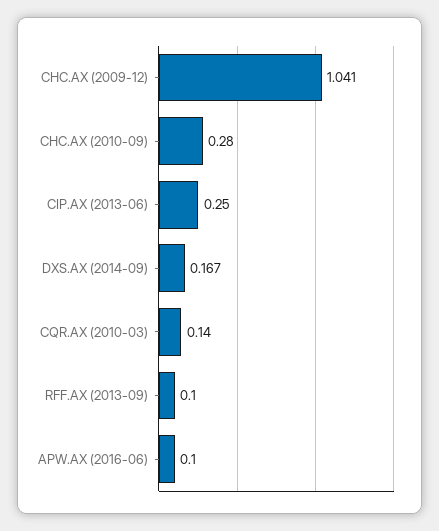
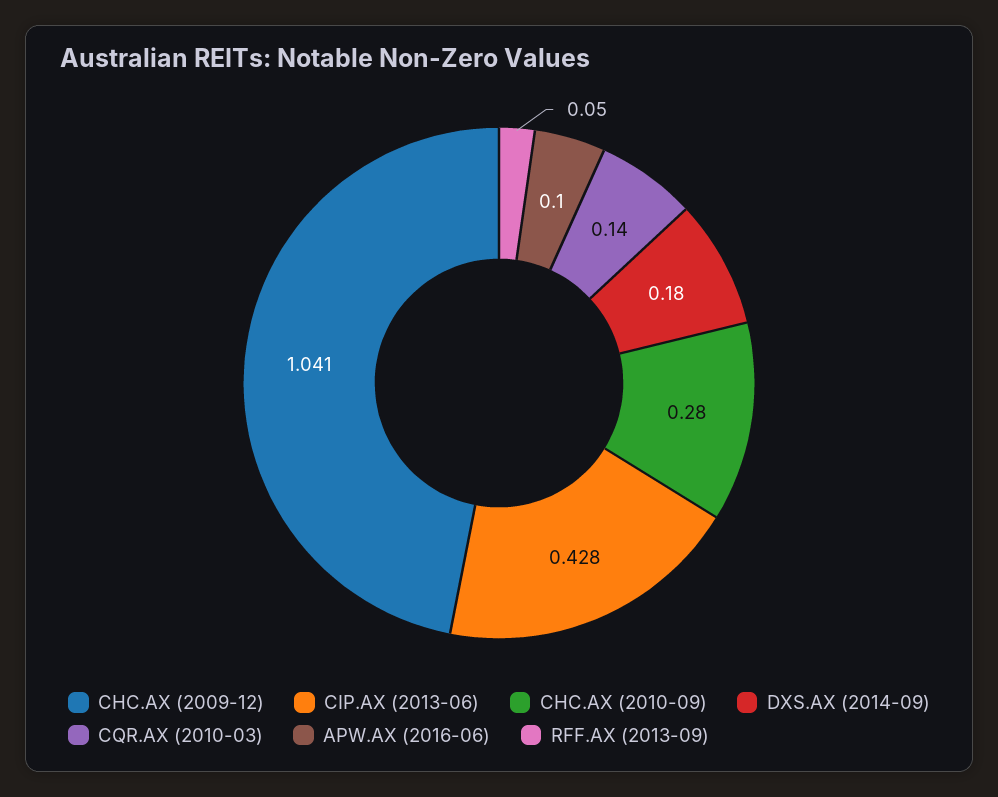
CIP.AX (2013-06): 0.25 -> 0.428
DXS.AX (2014-09): 0.167 -> 0.18
RFF.AX (2013-09): 0.1 -> 0.05

